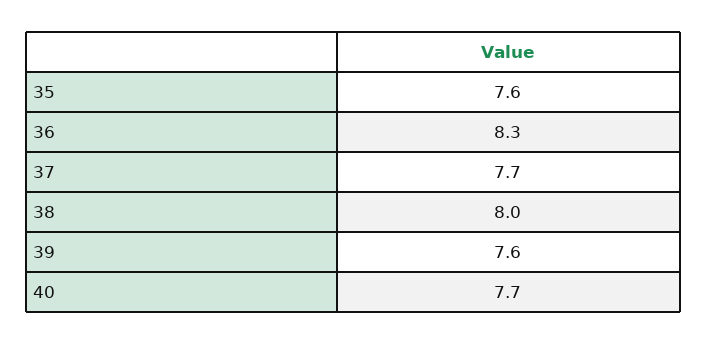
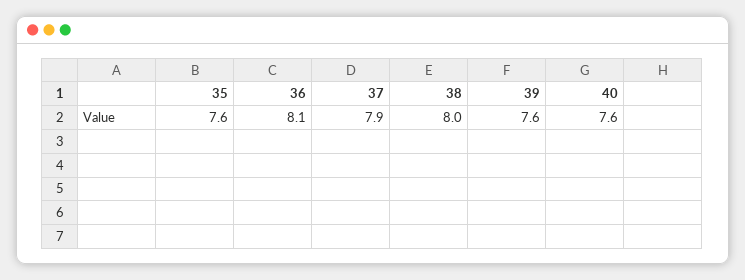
36: 8.3 -> 8.1
37: 7.7 -> 7.9
40: 7.7 -> 7.6

